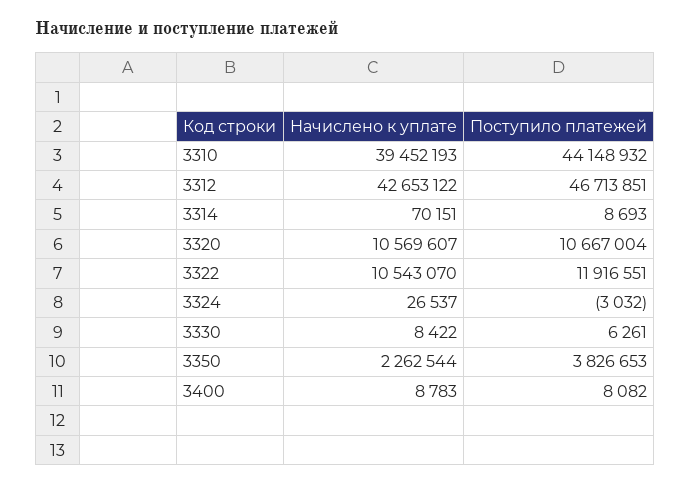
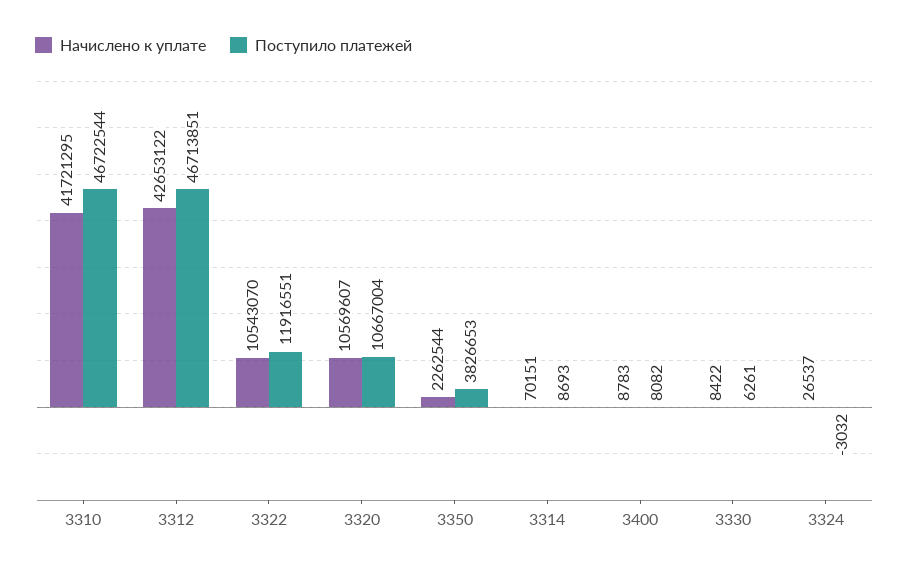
Начислено к уплате, 3310: 39452193 -> 41721295
Поступило платежей, 3310: 44148932 -> 46722544

